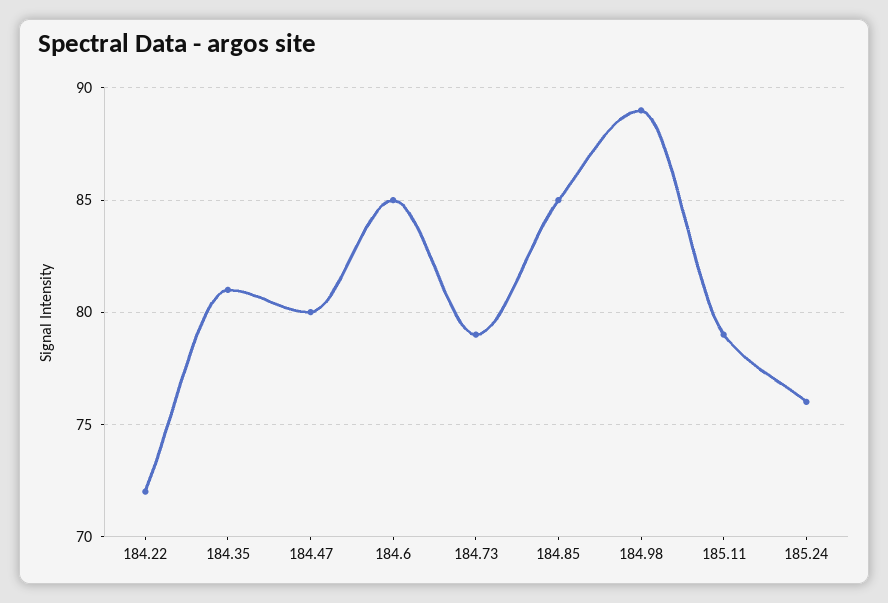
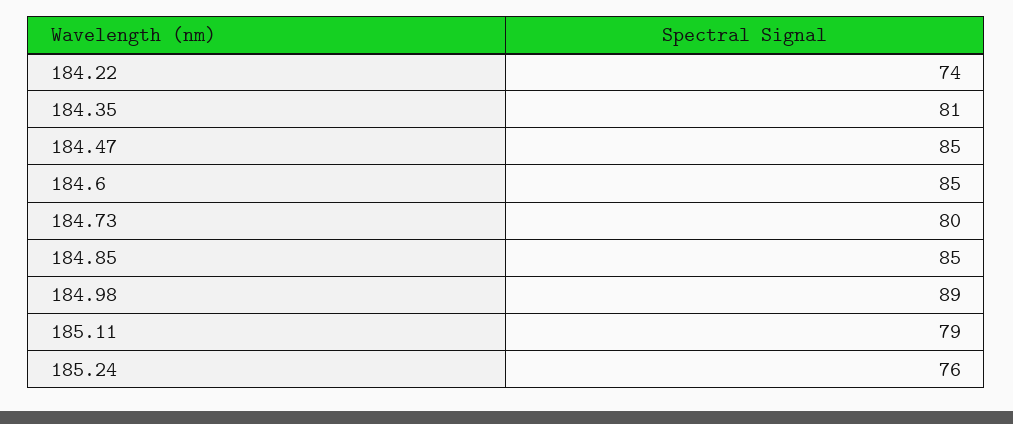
184.22: 72 -> 74
184.47: 80 -> 85
184.73: 79 -> 80

